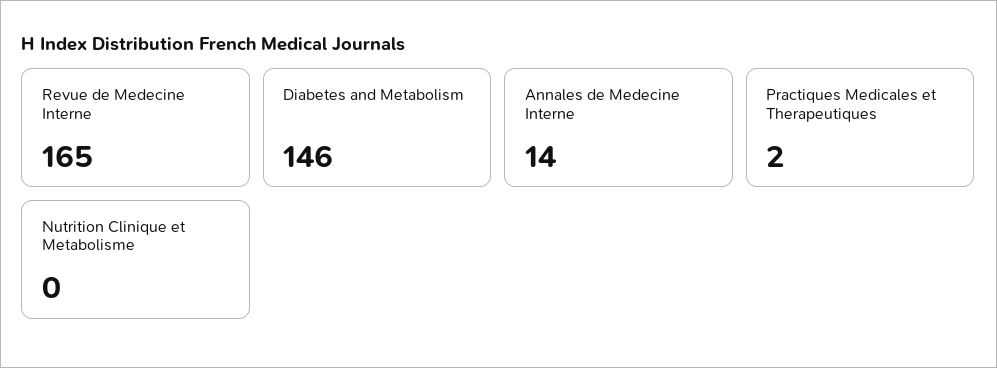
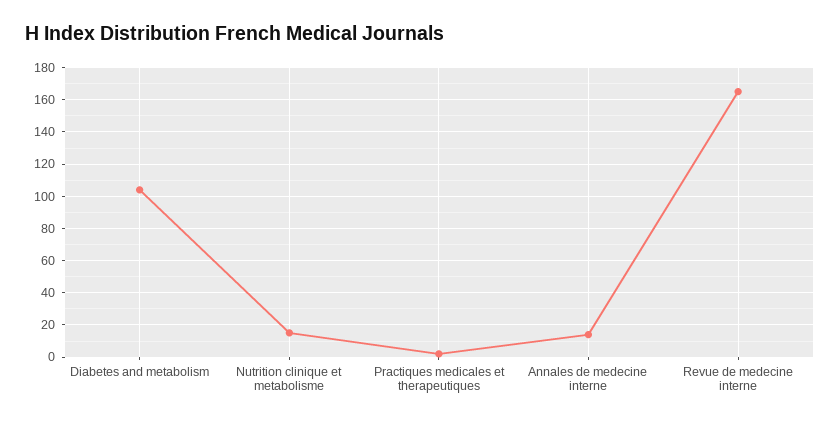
Diabetes and Metabolism: 146 -> 105
Nutrition Clinique et Metabolisme: 0 -> 15

